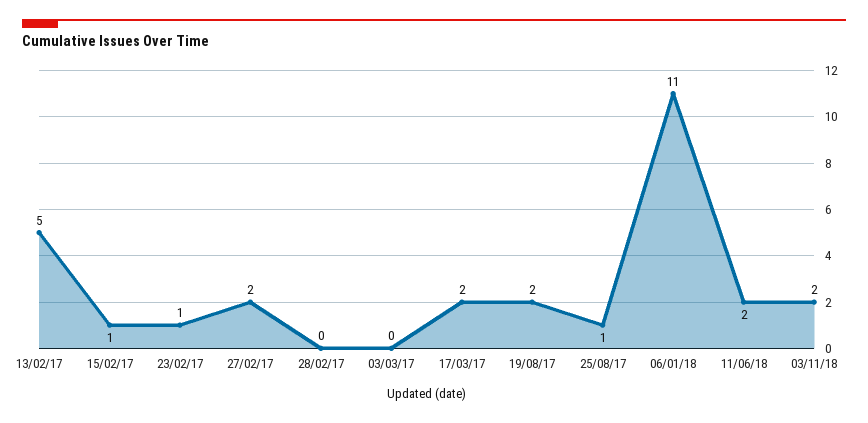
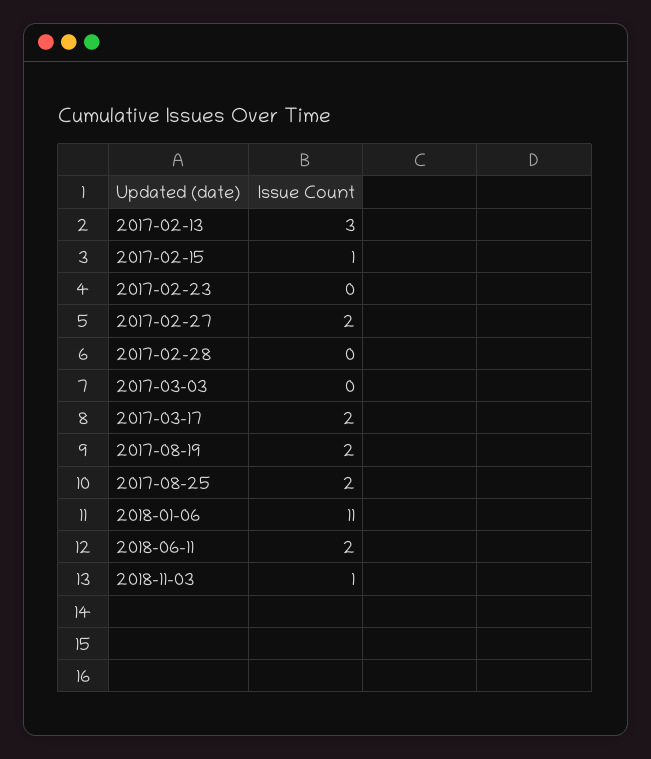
13/02/17: 5 -> 3
23/02/17: 1 -> 0
25/08/17: 1 -> 2
03/11/18: 2 -> 1

